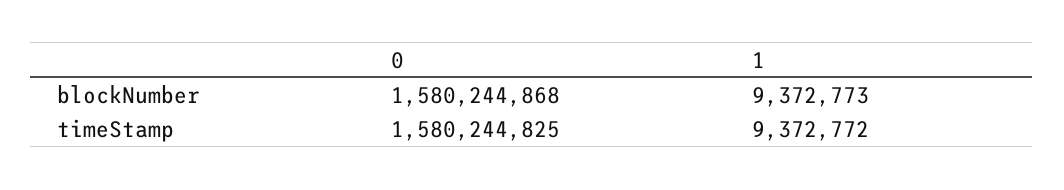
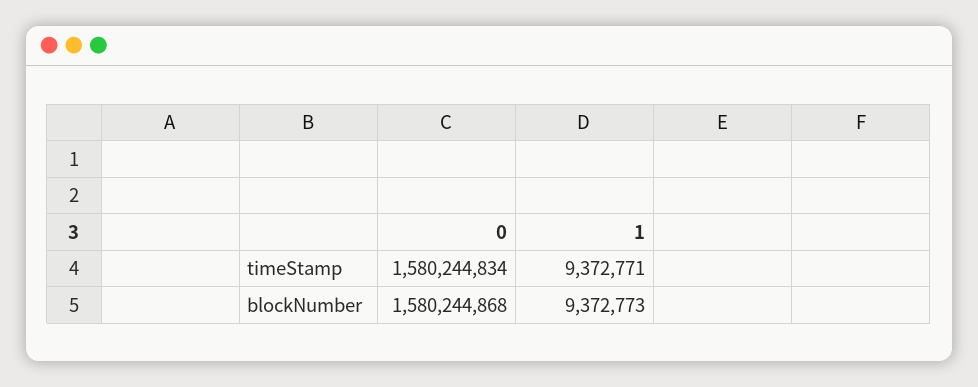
0, timeStamp: 1580244825 -> 1580244834
1, timeStamp: 9372772 -> 9372771

